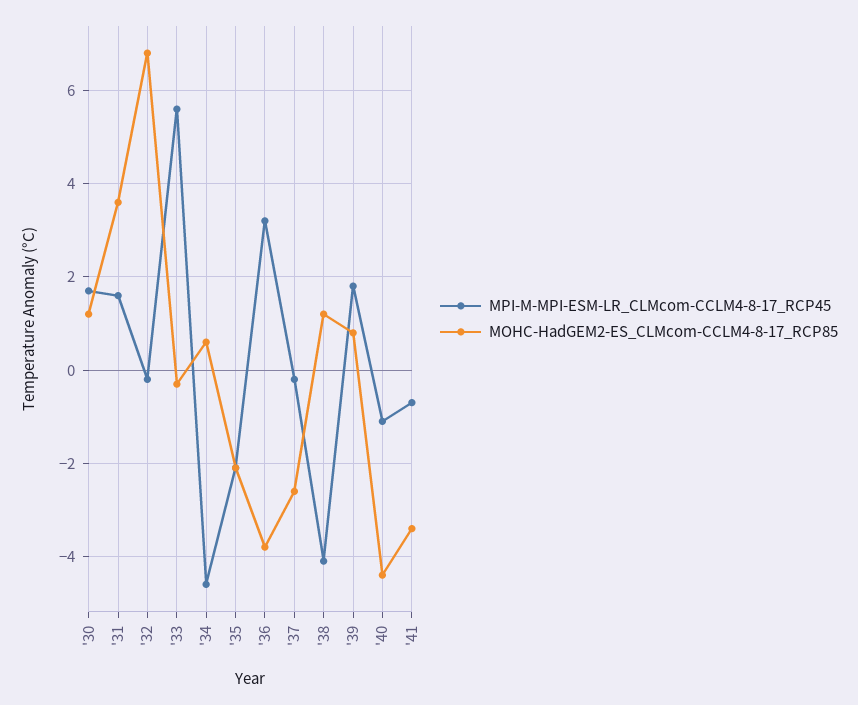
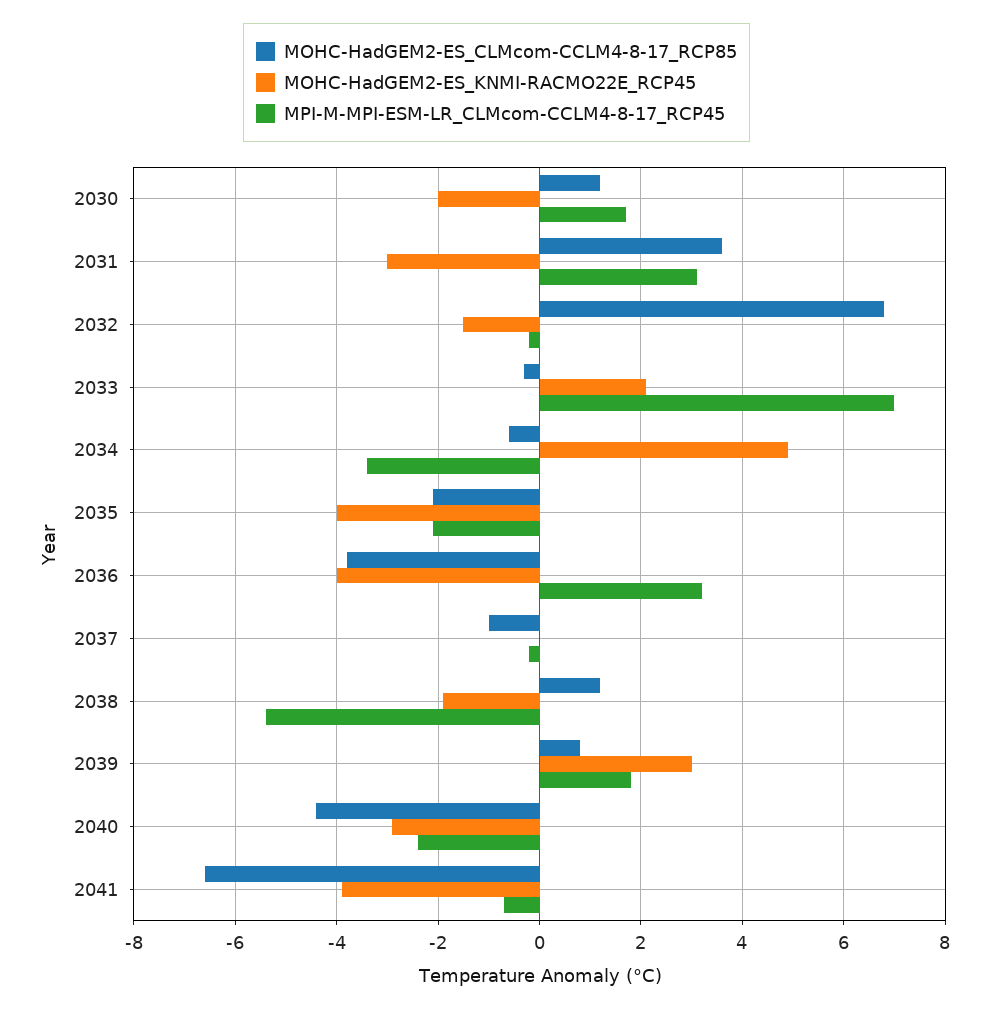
MPI-M-MPI-ESM-LR_CLMcom-CCLM4-8-17_RCP45, '31: 1.5 -> 3
MPI-M-MPI-ESM-LR_CLMcom-CCLM4-8-17_RCP45, '33: 5.5 -> 7
MPI-M-MPI-ESM-LR_CLMcom-CCLM4-8-17_RCP45, '34: -4.5 -> -3.5
MOHC-HadGEM2-ES_CLMcom-CCLM4-8-17_RCP85, '34: 0.5 -> -0.5
MOHC-HadGEM2-ES_CLMcom-CCLM4-8-17_RCP85, '37: -2.5 -> -1
MPI-M-MPI-ESM-LR_CLMcom-CCLM4-8-17_RCP45, '38: -4 -> -5.5
MPI-M-MPI-ESM-LR_CLMcom-CCLM4-8-17_RCP45, '40: -1 -> -2.5
MOHC-HadGEM2-ES_CLMcom-CCLM4-8-17_RCP85, '41: -3.5 -> -6.5
MOHC-HadGEM2-ES_KNMI-RACMO22E_RCP45, '30: none -> -2
MOHC-HadGEM2-ES_KNMI-RACMO22E_RCP45, '31: none -> -3
MOHC-HadGEM2-ES_KNMI-RACMO22E_RCP45, '32: none -> -1.5
MOHC-HadGEM2-ES_KNMI-RACMO22E_RCP45, '33: none -> 2
MOHC-HadGEM2-ES_KNMI-RACMO22E_RCP45, '34: none -> 5
MOHC-HadGEM2-ES_KNMI-RACMO22E_RCP45, '35: none -> -4
MOHC-HadGEM2-ES_KNMI-RACMO22E_RCP45, '36: none -> -4
MOHC-HadGEM2-ES_KNMI-RACMO22E_RCP45, '37: none -> 0
MOHC-HadGEM2-ES_KNMI-RACMO22E_RCP45, '38: none -> -2
MOHC-HadGEM2-ES_KNMI-RACMO22E_RCP45, '39: none -> 3
MOHC-HadGEM2-ES_KNMI-RACMO22E_RCP45, '40: none -> -3
MOHC-HadGEM2-ES_KNMI-RACMO22E_RCP45, '41: none -> -4

